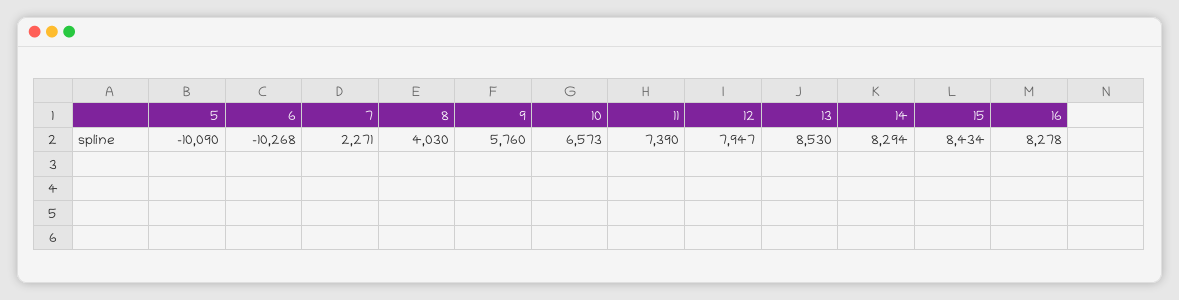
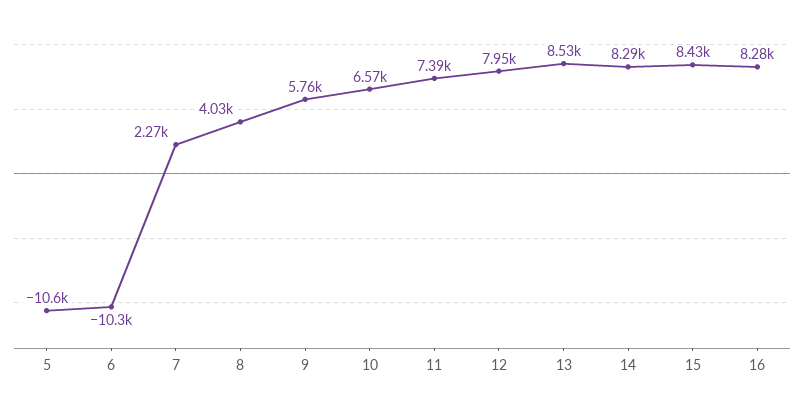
5: -10090 -> -10600

